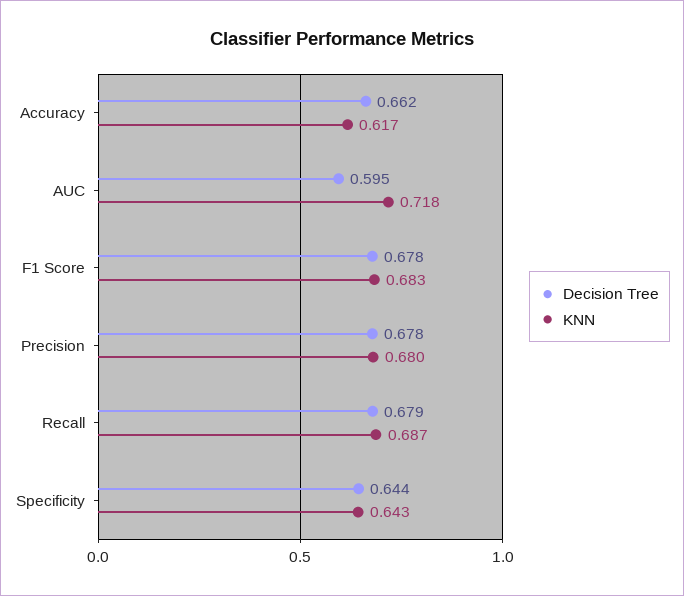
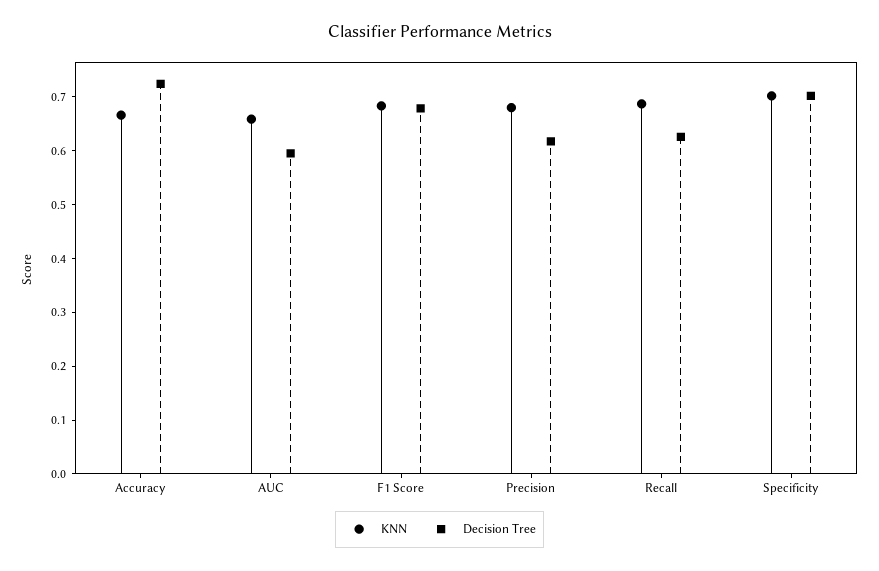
Decision Tree, Accuracy: 0.662 -> 0.72
KNN, Accuracy: 0.617 -> 0.66
KNN, AUC: 0.718 -> 0.66
Decision Tree, Precision: 0.678 -> 0.62
Decision Tree, Recall: 0.679 -> 0.62
Decision Tree, Specificity: 0.644 -> 0.7
KNN, Specificity: 0.643 -> 0.7

